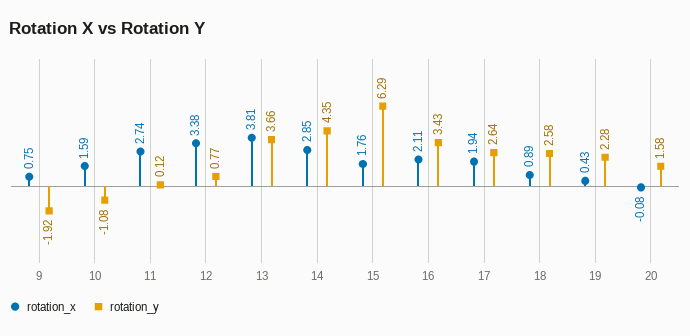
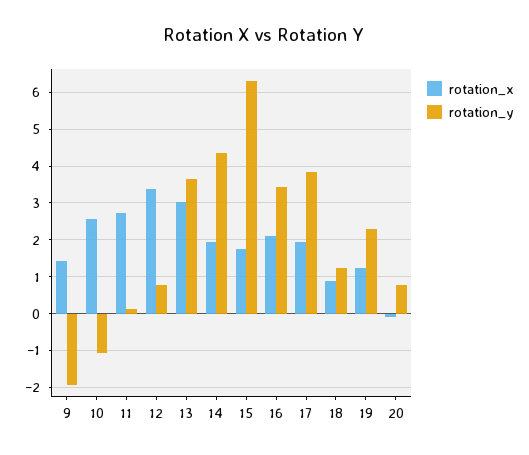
rotation_x, 9: 0.75 -> 1.4
rotation_x, 10: 1.59 -> 2.6
rotation_x, 13: 3.81 -> 3
rotation_x, 14: 2.85 -> 2
rotation_y, 17: 2.64 -> 3.8
rotation_y, 18: 2.58 -> 1.2
rotation_x, 19: 0.43 -> 1.2
rotation_y, 20: 1.58 -> 0.8

